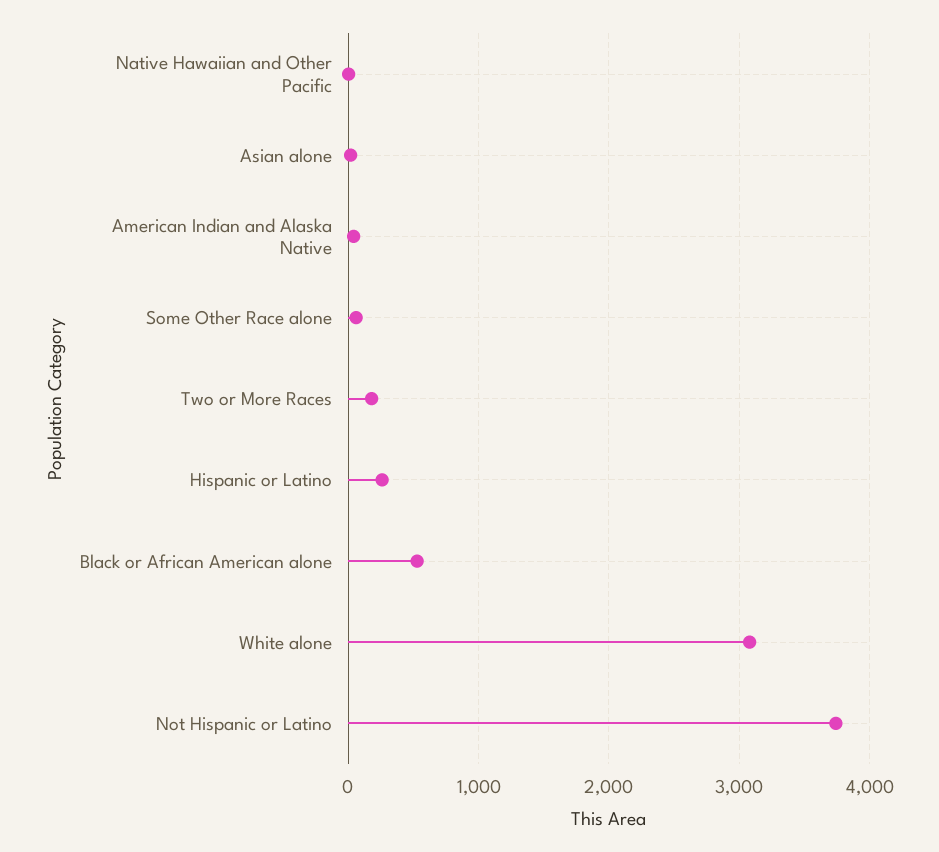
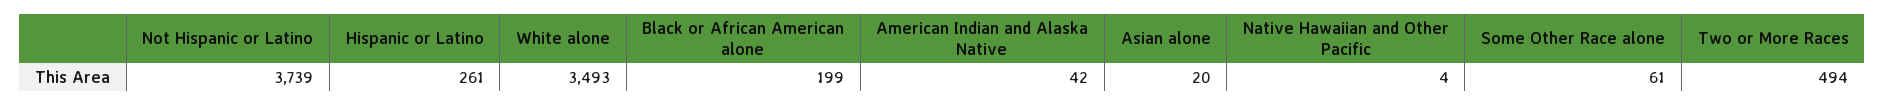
Two or More Races: 200 -> 494
Black or African American alone: 500 -> 199
White alone: 3100 -> 3493

